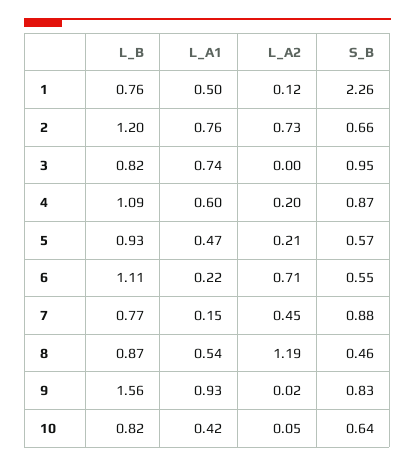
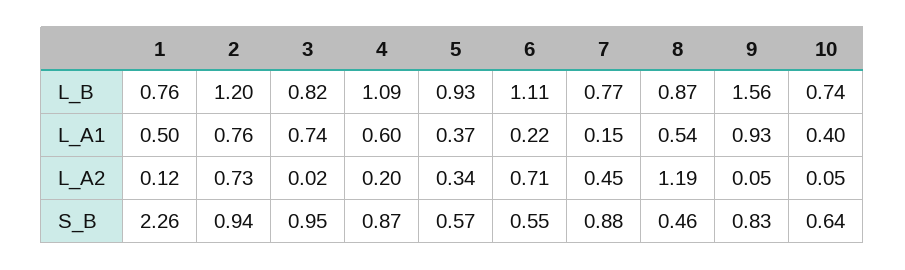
S_B, 2: 0.66 -> 0.94
L_A2, 3: 0 -> 0.02
L_A1, 5: 0.47 -> 0.37
L_A2, 5: 0.21 -> 0.34
L_A2, 9: 0.02 -> 0.05
L_B, 10: 0.82 -> 0.74
L_A1, 10: 0.42 -> 0.4

